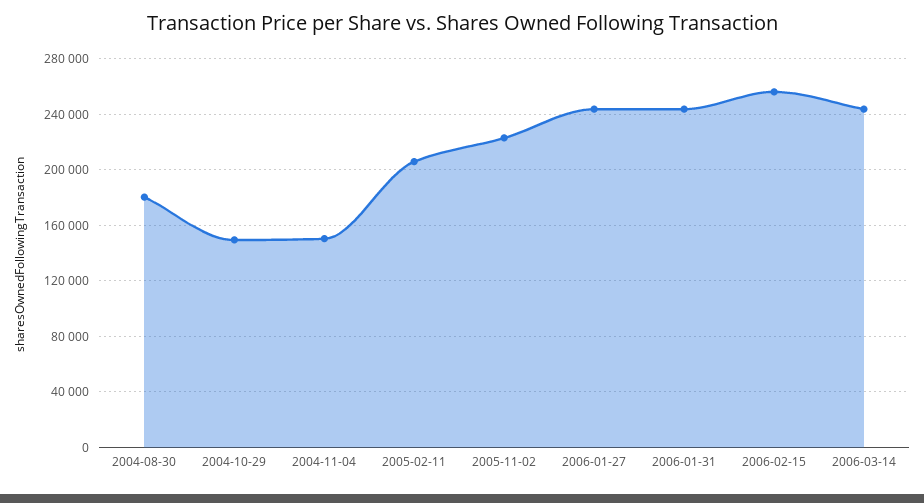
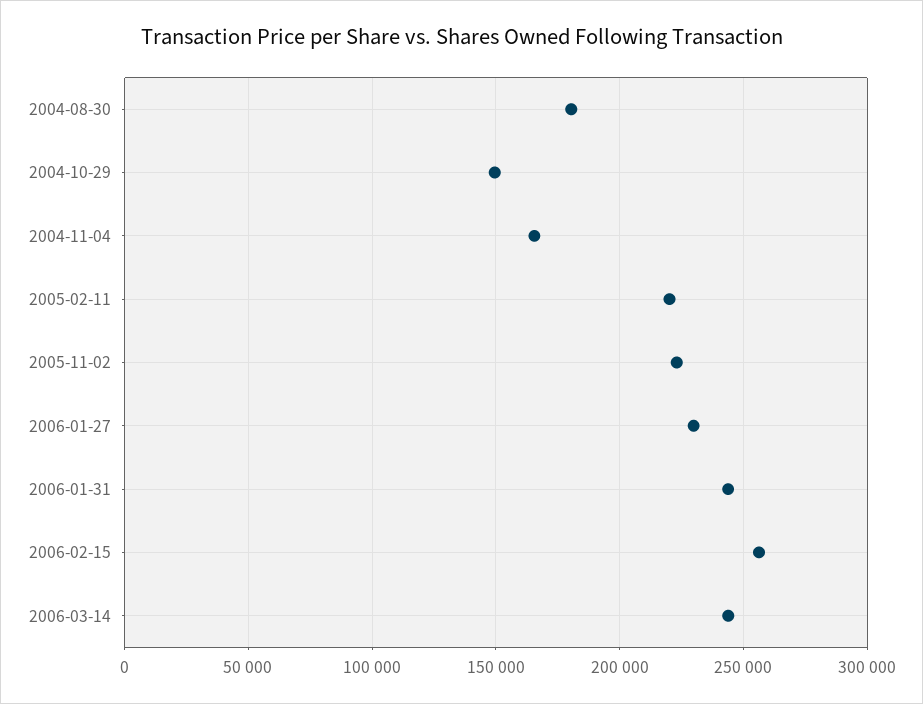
2004-11-04: 150000 -> 165000
2005-02-11: 205000 -> 220000
2006-01-27: 245000 -> 230000

